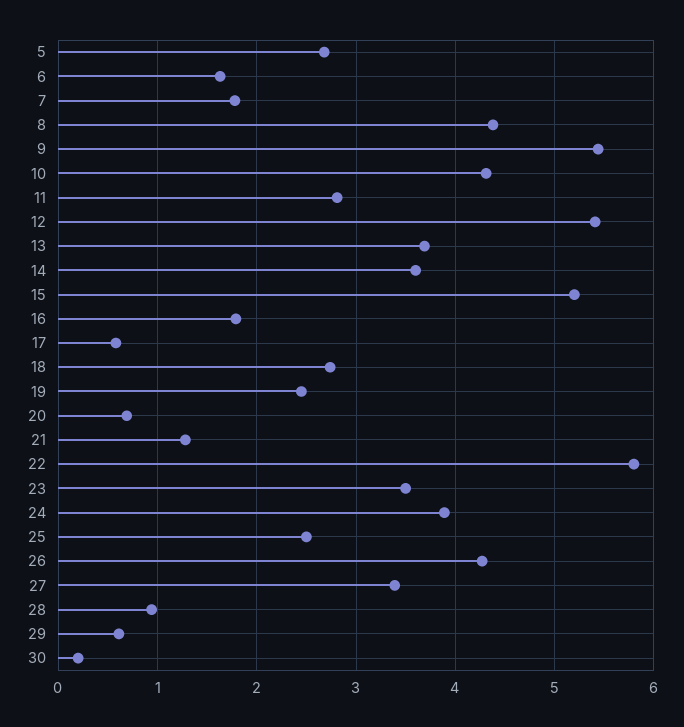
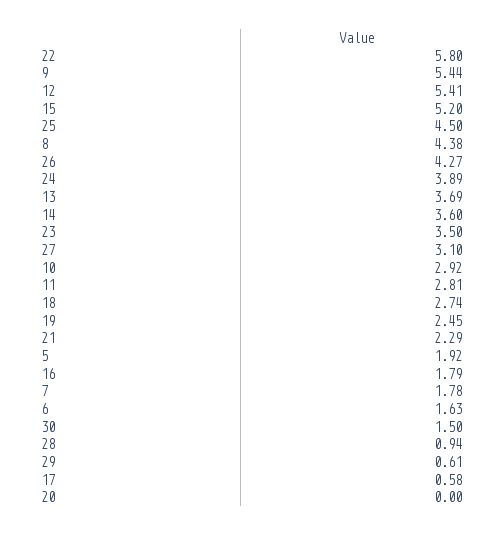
5: 2.7 -> 1.92
10: 4.3 -> 2.92
20: 0.7 -> 0
21: 1.3 -> 2.29
25: 2.5 -> 4.5
27: 3.4 -> 3.1
30: 0.2 -> 1.5

